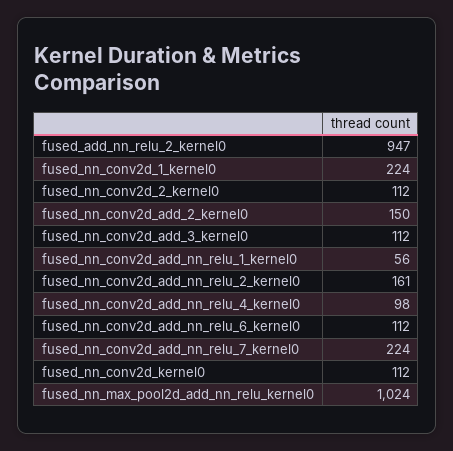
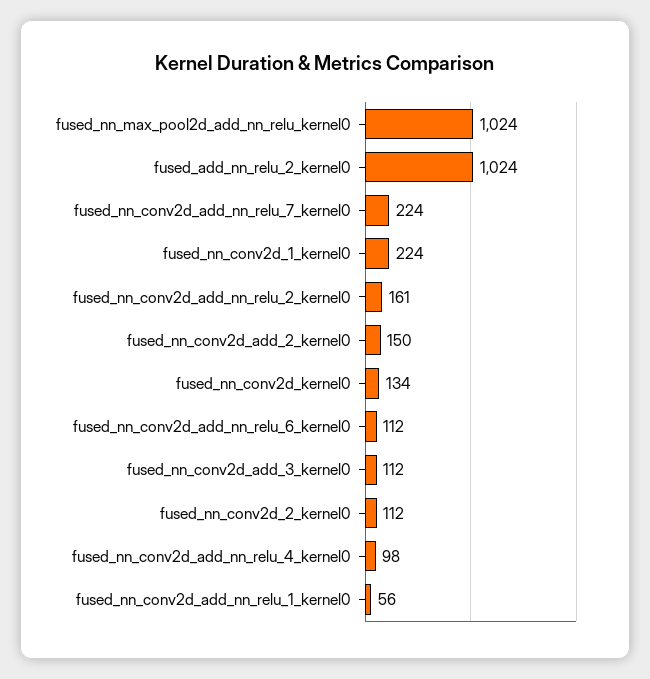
fused_add_nn_relu_2_kernel0: 947 -> 1024
fused_nn_conv2d_kernel0: 112 -> 134

